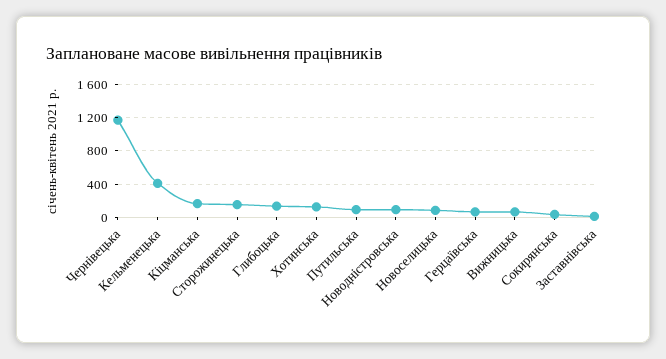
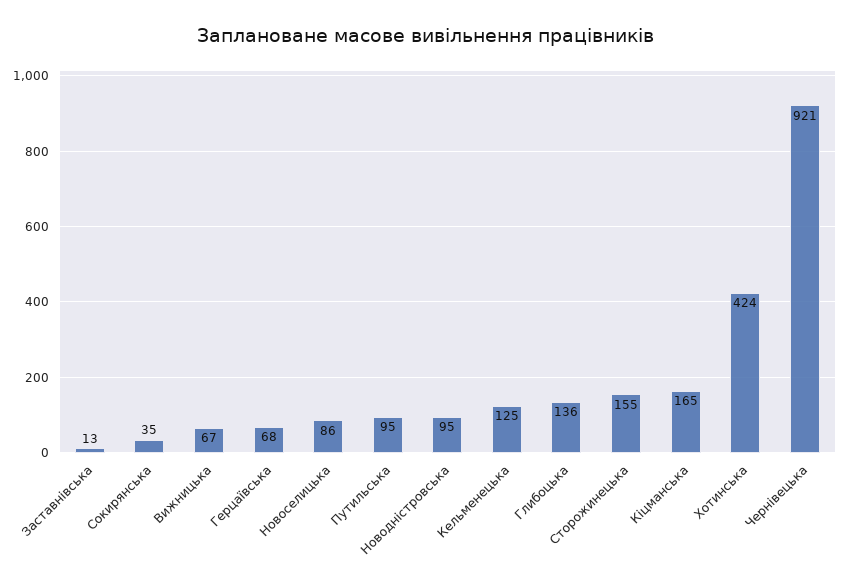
Чернівецька: 1200 -> 921
Кельменецька: 400 -> 125
Хотинська: 100 -> 424

